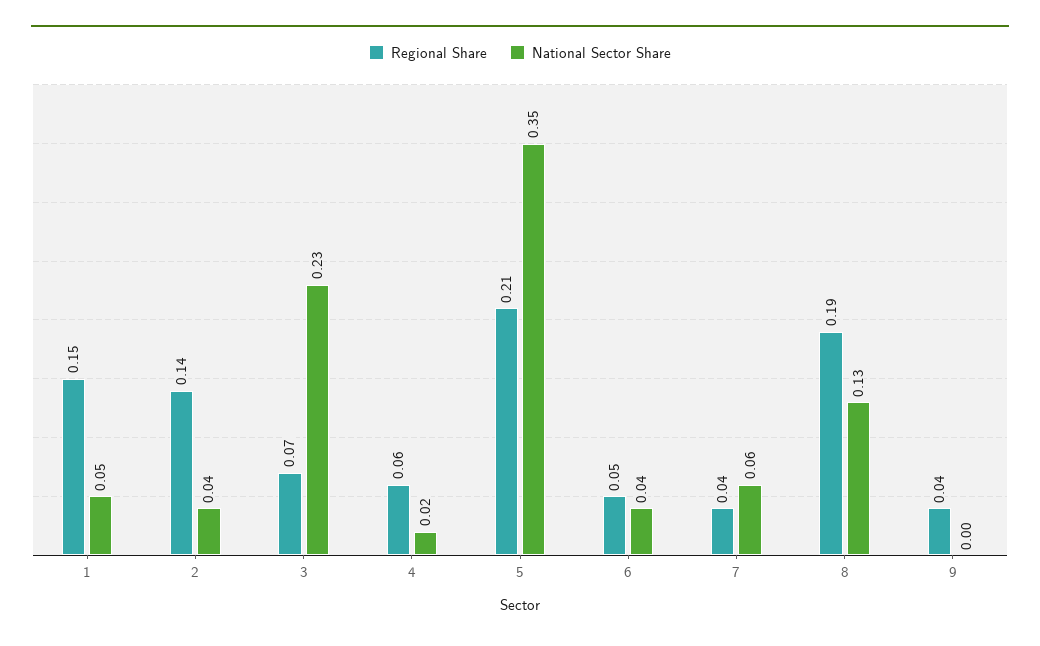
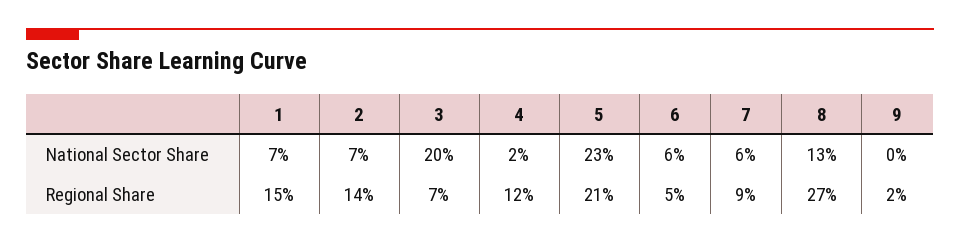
National Sector Share, 1: 0.05 -> 0.07
National Sector Share, 2: 0.04 -> 0.07
National Sector Share, 3: 0.23 -> 0.2
Regional Share, 4: 0.06 -> 0.12
National Sector Share, 5: 0.35 -> 0.23
National Sector Share, 6: 0.04 -> 0.06
Regional Share, 7: 0.04 -> 0.09
Regional Share, 8: 0.19 -> 0.27
Regional Share, 9: 0.04 -> 0.02

